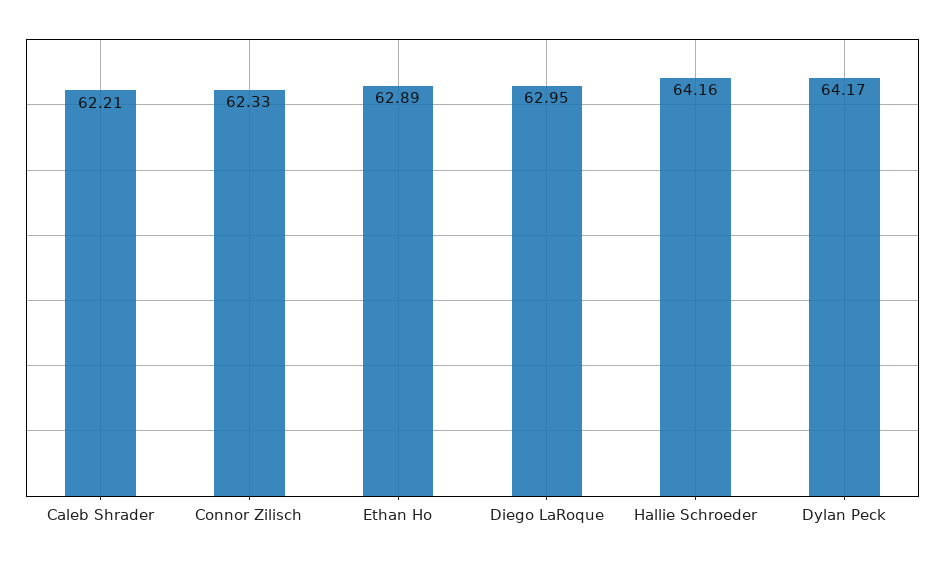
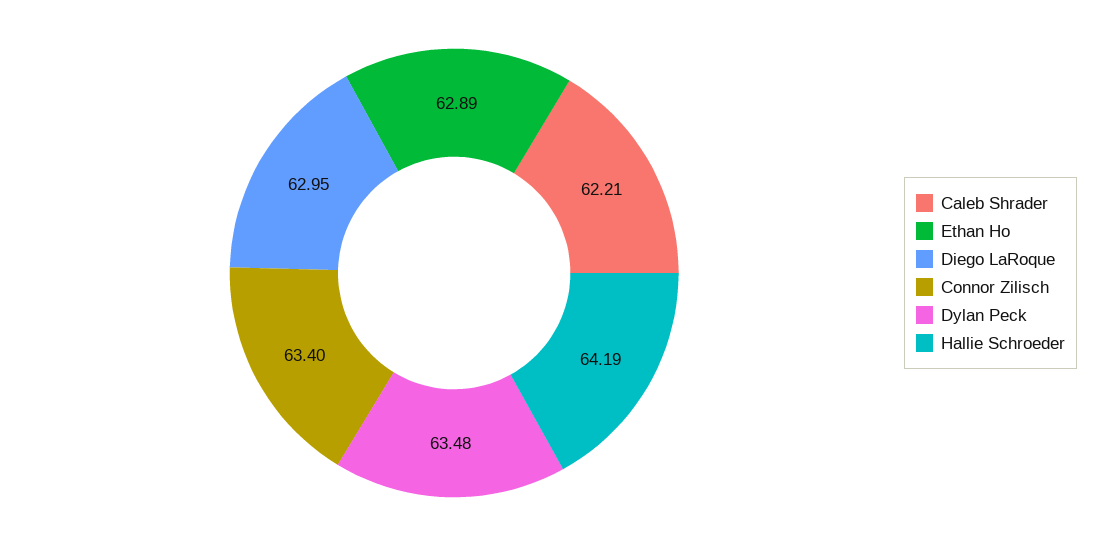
Connor Zilisch: 62.33 -> 63.4
Hallie Schroeder: 64.16 -> 64.19
Dylan Peck: 64.17 -> 63.48

